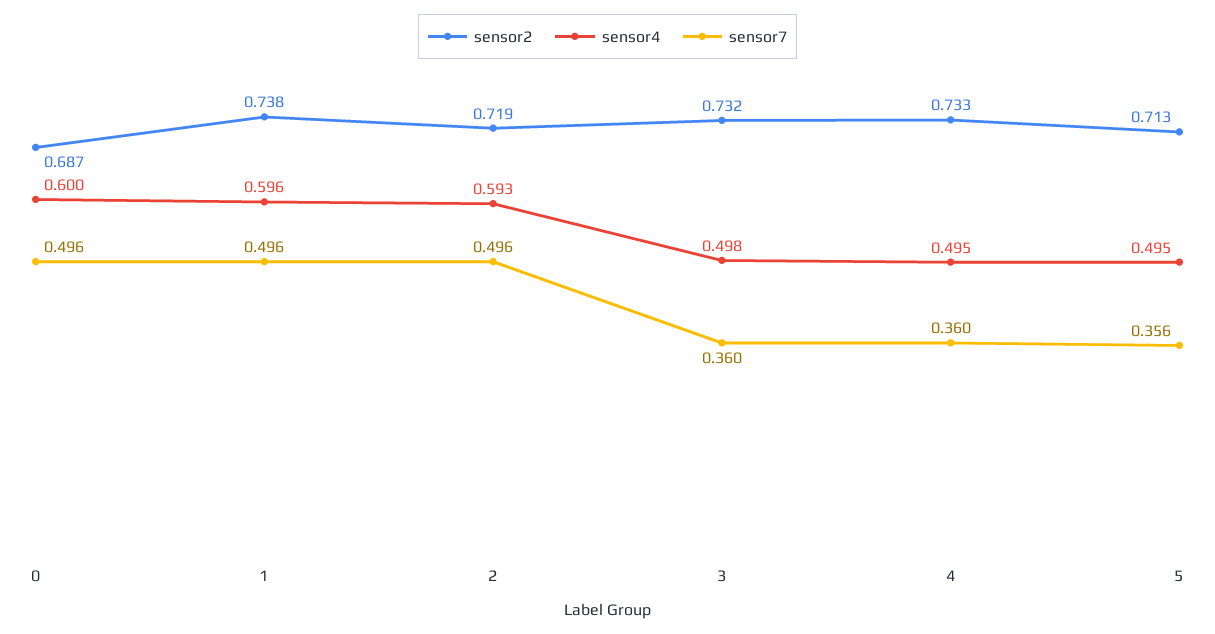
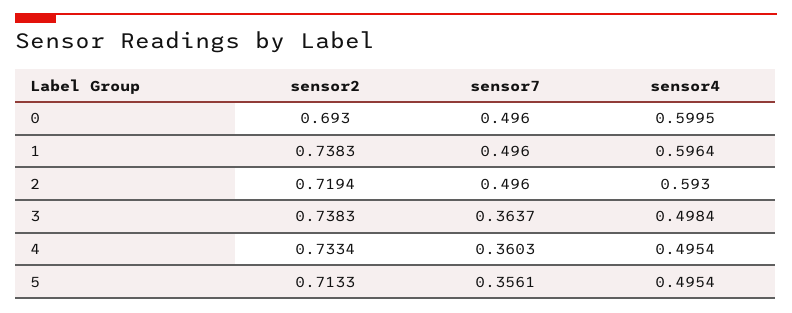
sensor2, 0: 0.687 -> 0.693
sensor2, 3: 0.732 -> 0.7383
sensor7, 3: 0.36 -> 0.3637

